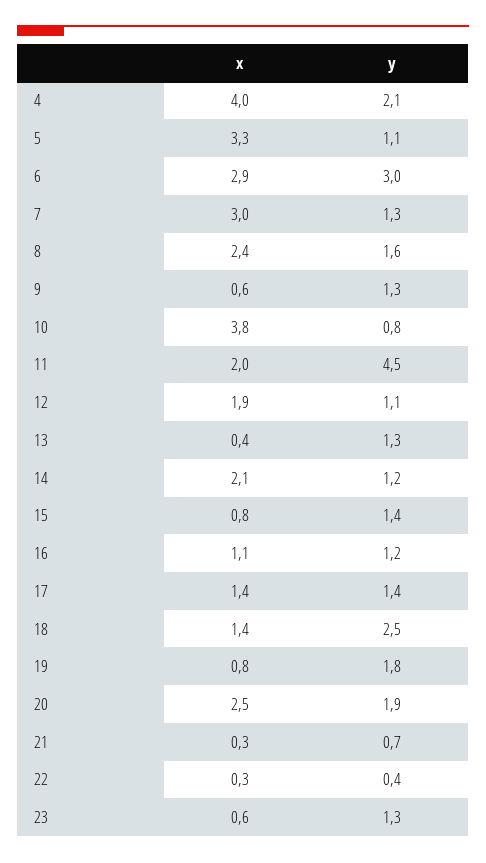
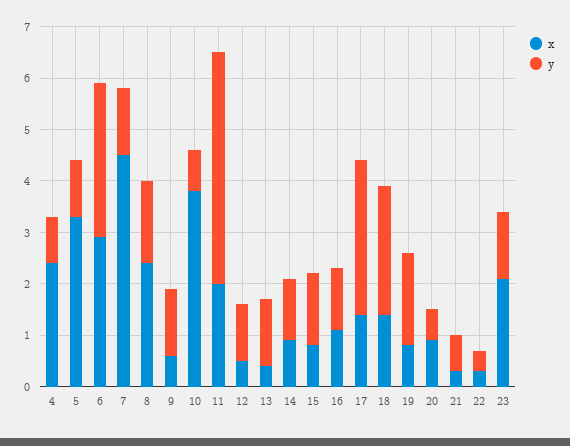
x, 4: 4 -> 2.5
y, 4: 2.1 -> 1
x, 7: 3 -> 4.5
x, 12: 1.9 -> 0.5
x, 14: 2.1 -> 1
y, 17: 1.4 -> 3
x, 20: 2.5 -> 1
y, 20: 1.9 -> 0.5
x, 23: 0.6 -> 2

